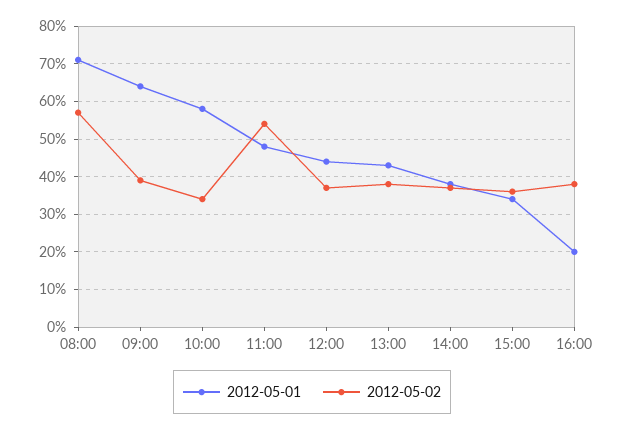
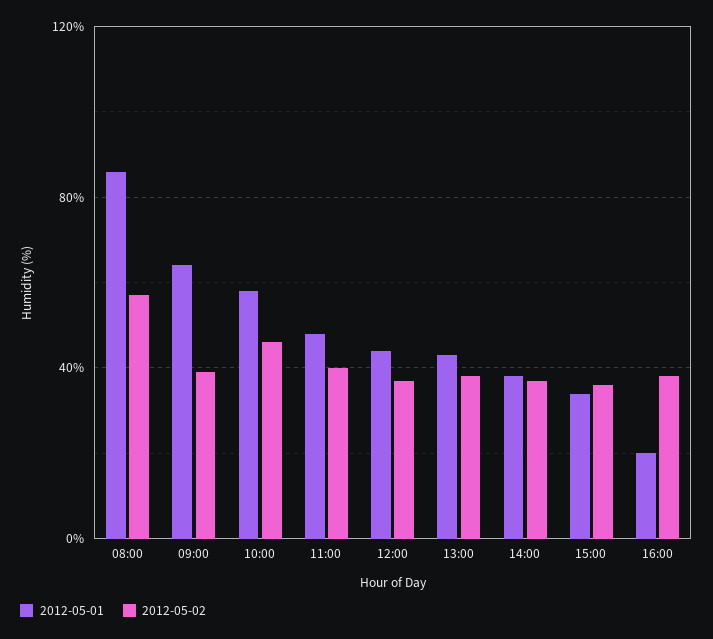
2012-05-01, 08:00: 70 -> 85
2012-05-02, 10:00: 35 -> 45
2012-05-02, 11:00: 55 -> 40

